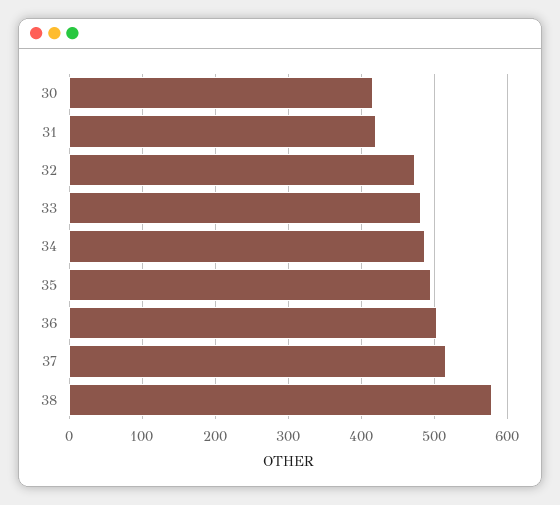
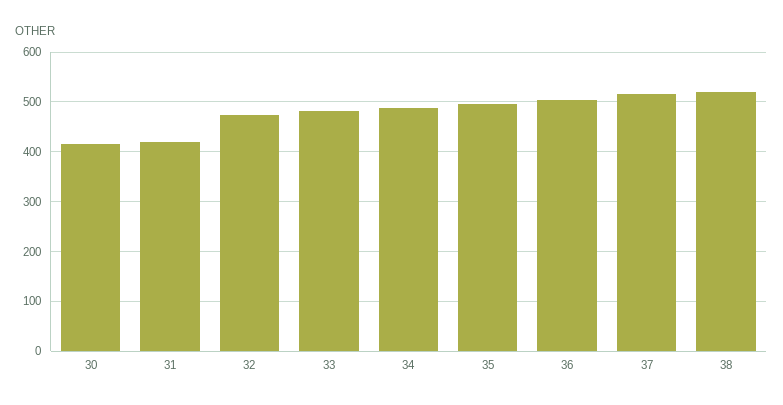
38: 580 -> 520

